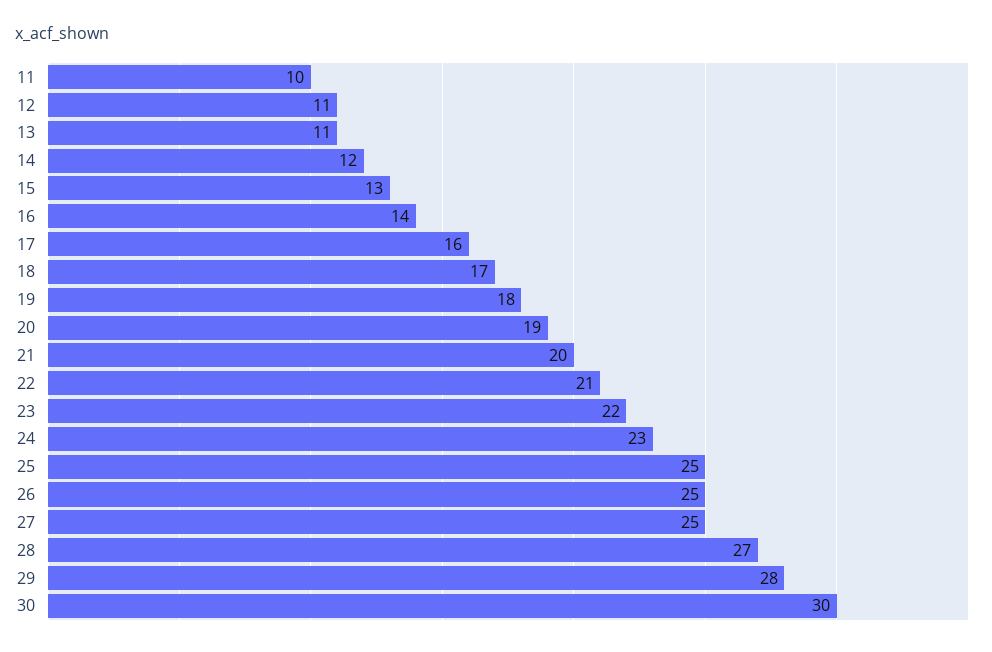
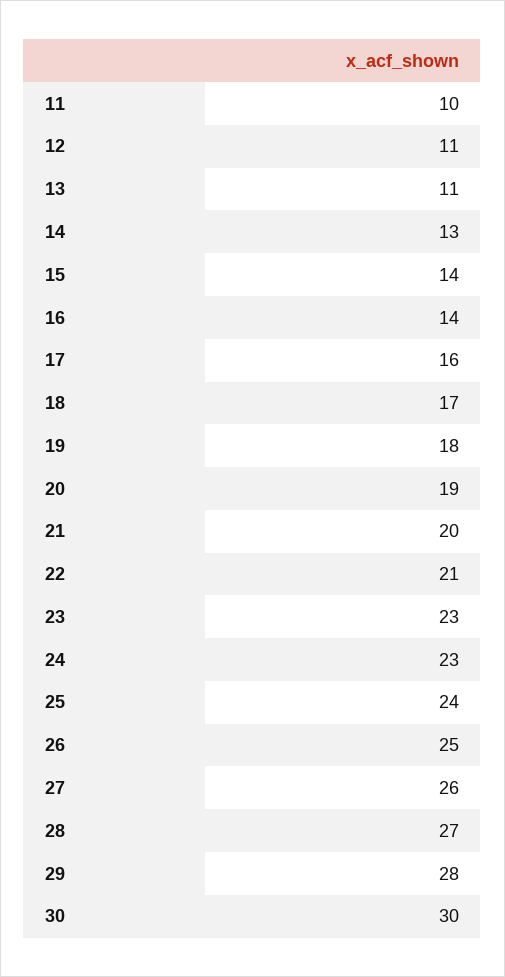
14: 12 -> 13
15: 13 -> 14
23: 22 -> 23
25: 25 -> 24
27: 25 -> 26

